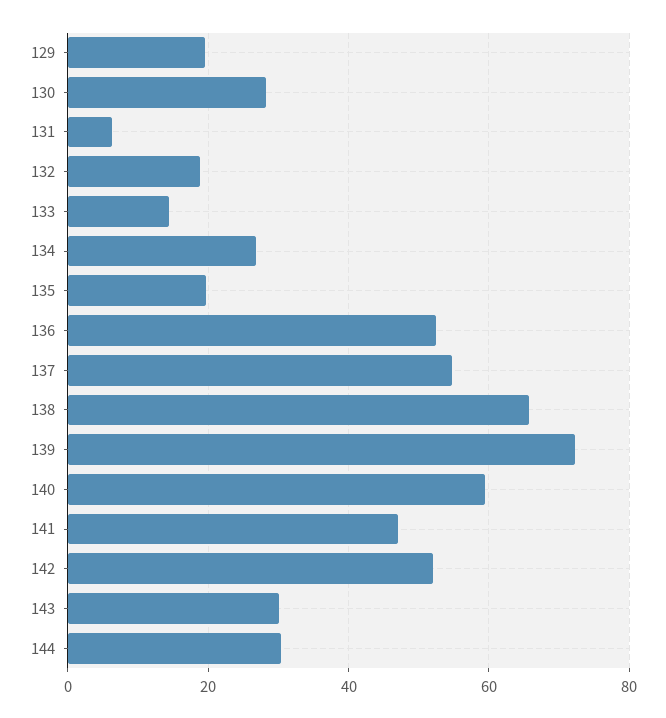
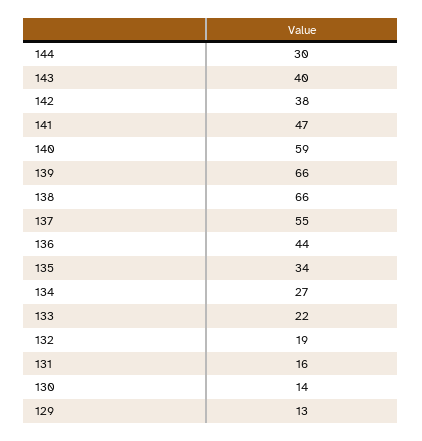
129: 20 -> 13
130: 28 -> 14
131: 6 -> 16
133: 14 -> 22
135: 20 -> 34
136: 52 -> 44
139: 72 -> 66
142: 52 -> 38
143: 30 -> 40

